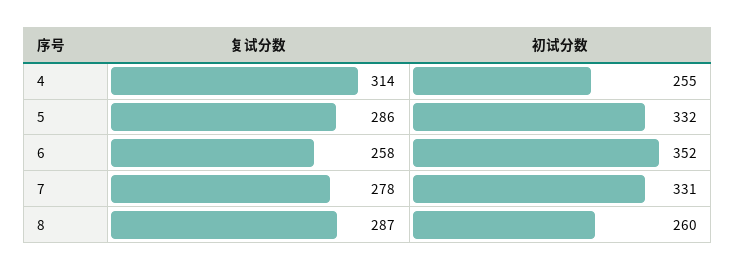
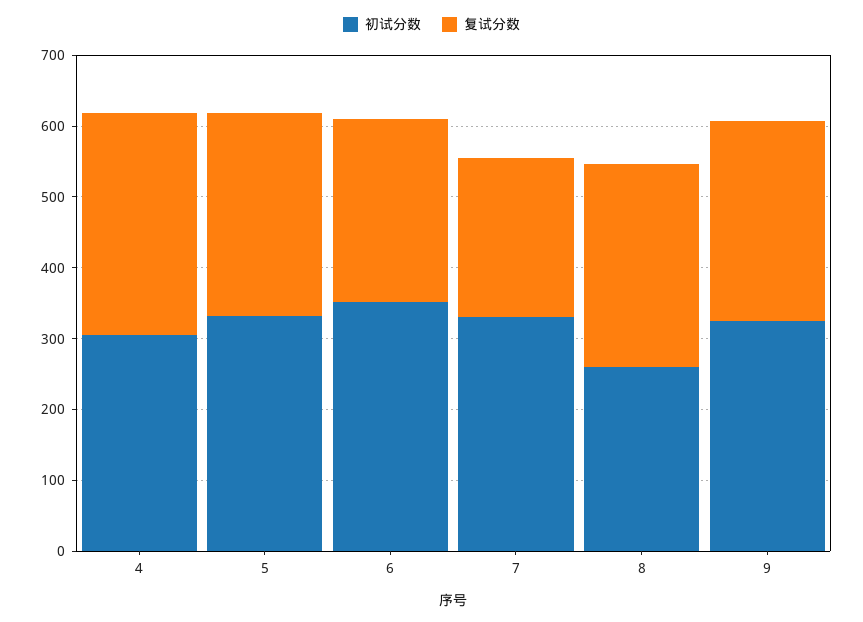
初试分数, 4: 255 -> 300
复试分数, 7: 278 -> 220
初试分数, 9: none -> 320
复试分数, 9: none -> 280

